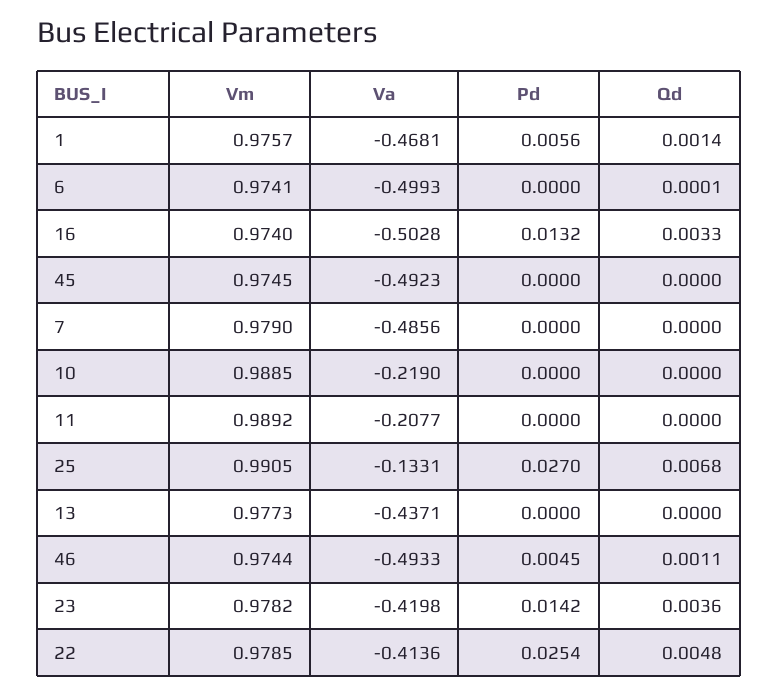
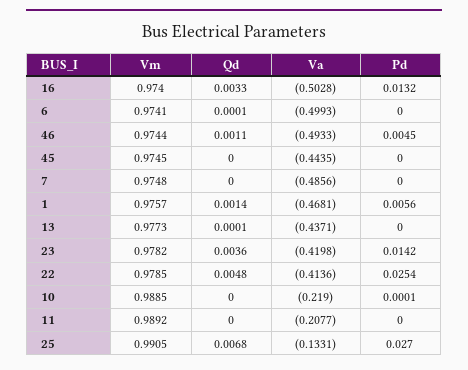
Va, 45: -0.4923 -> -0.4435
Vm, 7: 0.979 -> 0.9748
Pd, 10: 0 -> 0.0001
Qd, 13: 0 -> 0.0001

